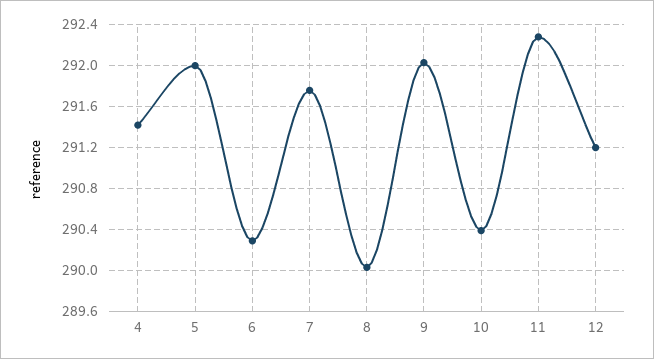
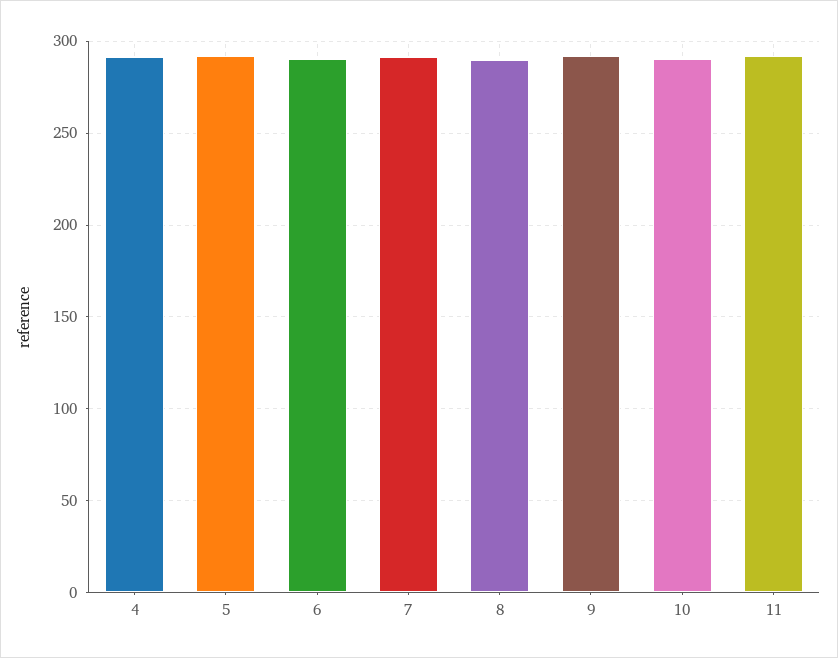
12: 291.2 -> none

